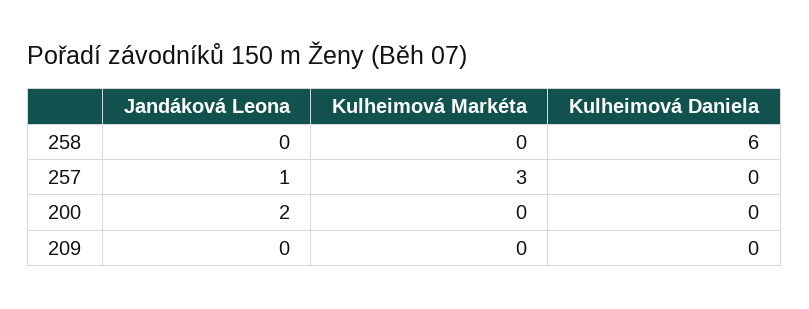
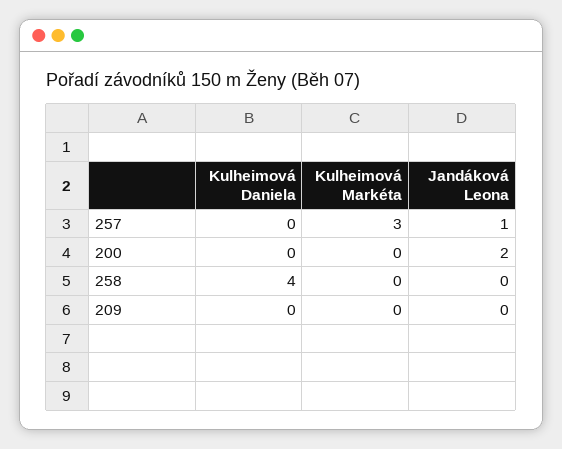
Kulheimová Daniela, 258: 6 -> 4

